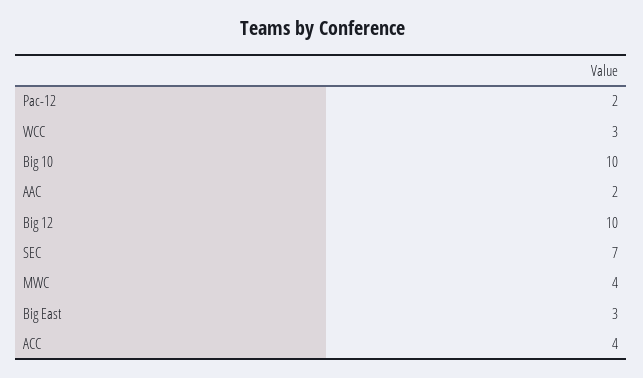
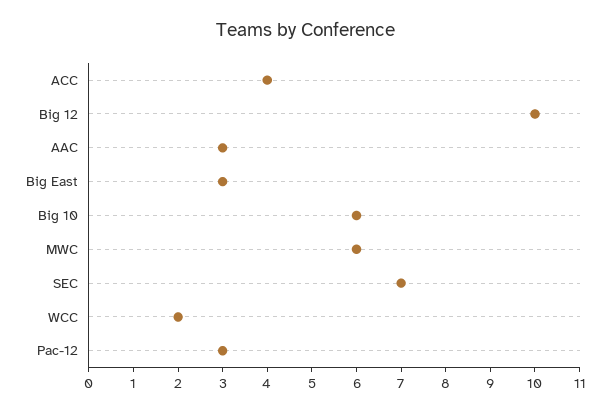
Pac-12: 2 -> 3
WCC: 3 -> 2
Big 10: 10 -> 6
AAC: 2 -> 3
MWC: 4 -> 6

